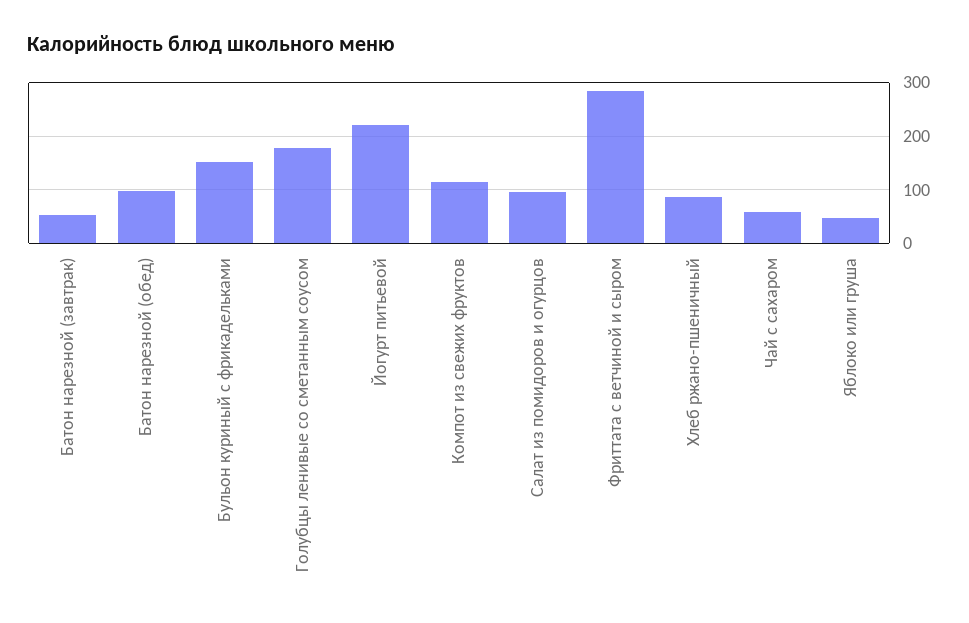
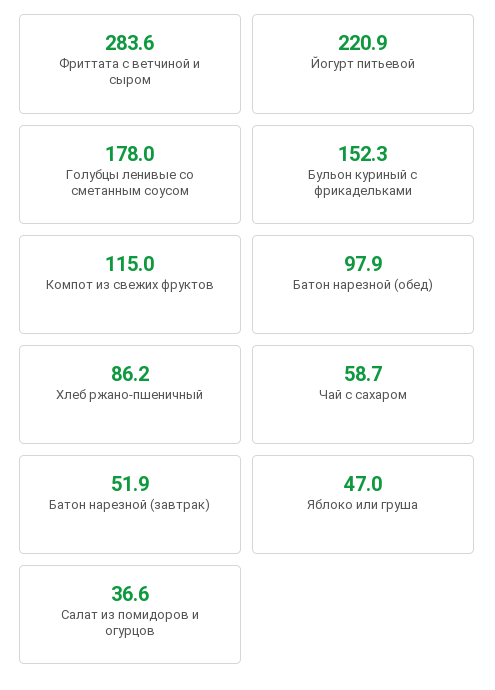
Салат из помидоров и огурцов: 100 -> 36.6

